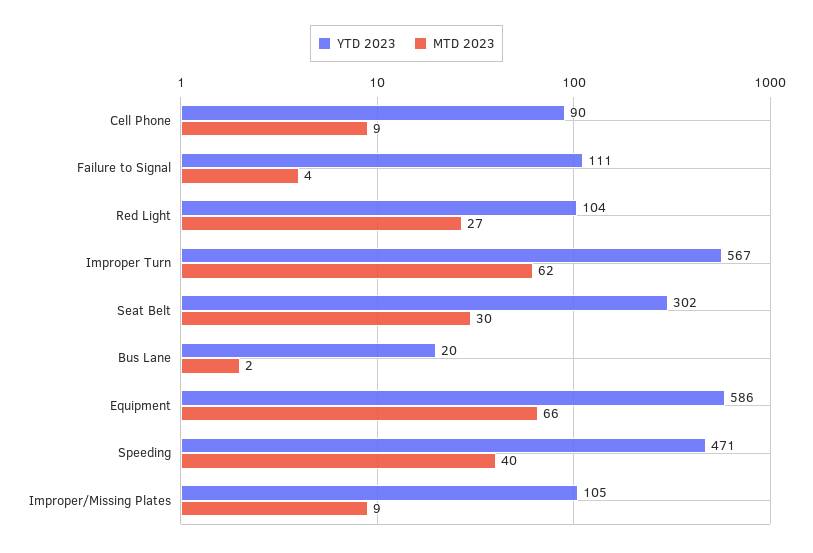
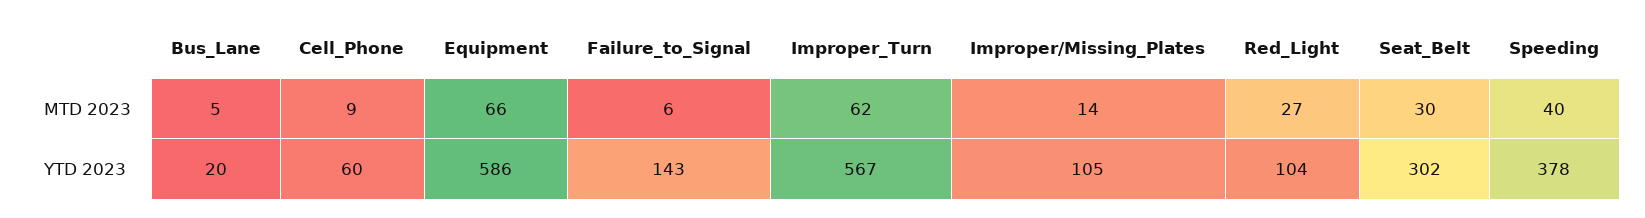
YTD 2023, Cell Phone: 90 -> 60
YTD 2023, Failure to Signal: 111 -> 143
MTD 2023, Failure to Signal: 4 -> 6
MTD 2023, Bus Lane: 2 -> 5
YTD 2023, Speeding: 471 -> 378
MTD 2023, Improper/Missing Plates: 9 -> 14

